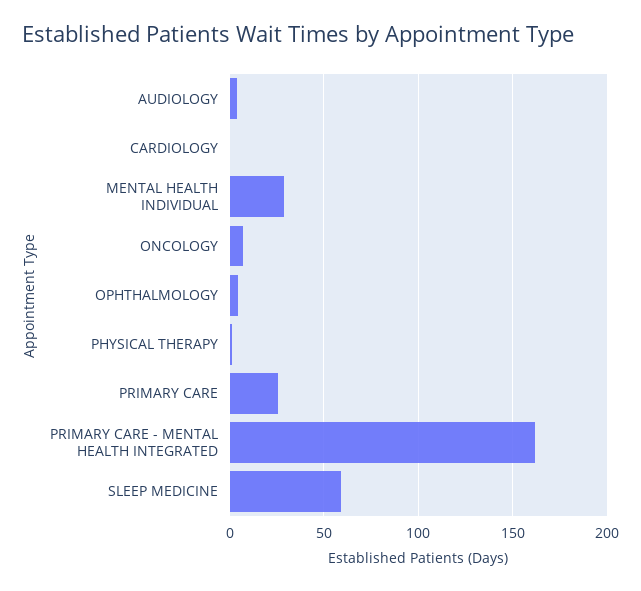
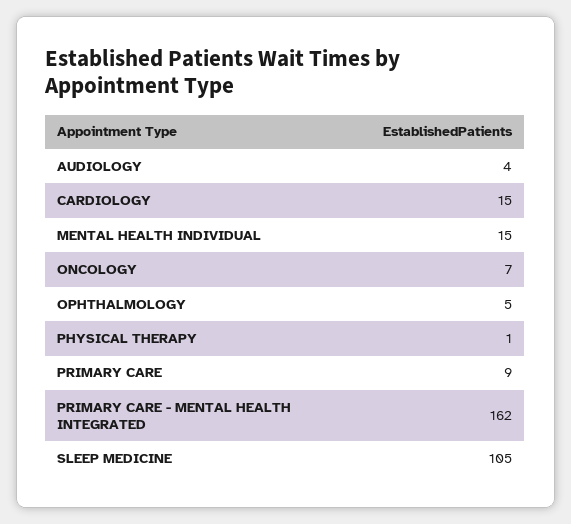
CARDIOLOGY: 0 -> 15
MENTAL HEALTH INDIVIDUAL: 30 -> 15
PRIMARY CARE: 25 -> 9
SLEEP MEDICINE: 60 -> 105

